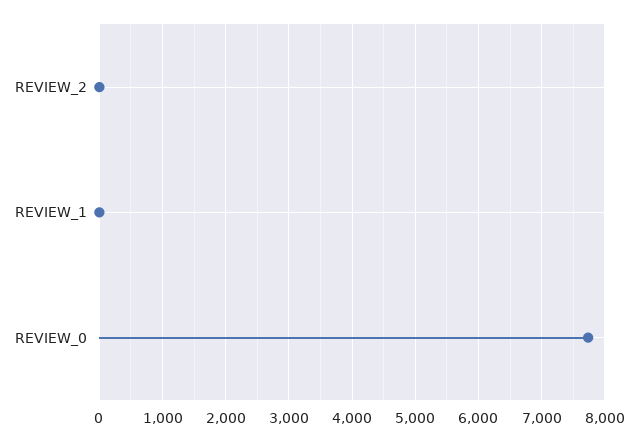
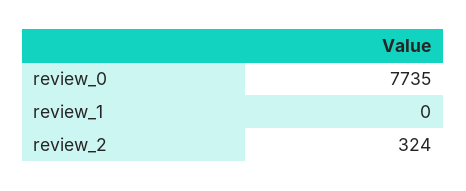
REVIEW_2: 0 -> 324

